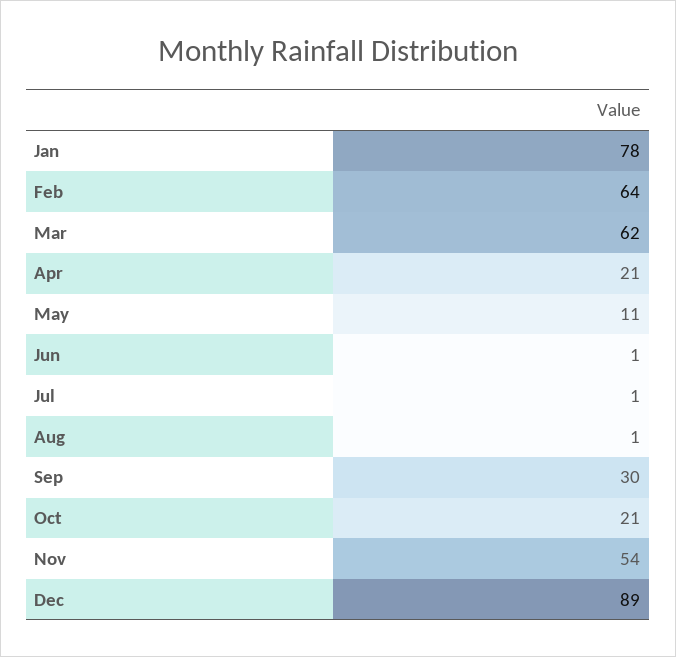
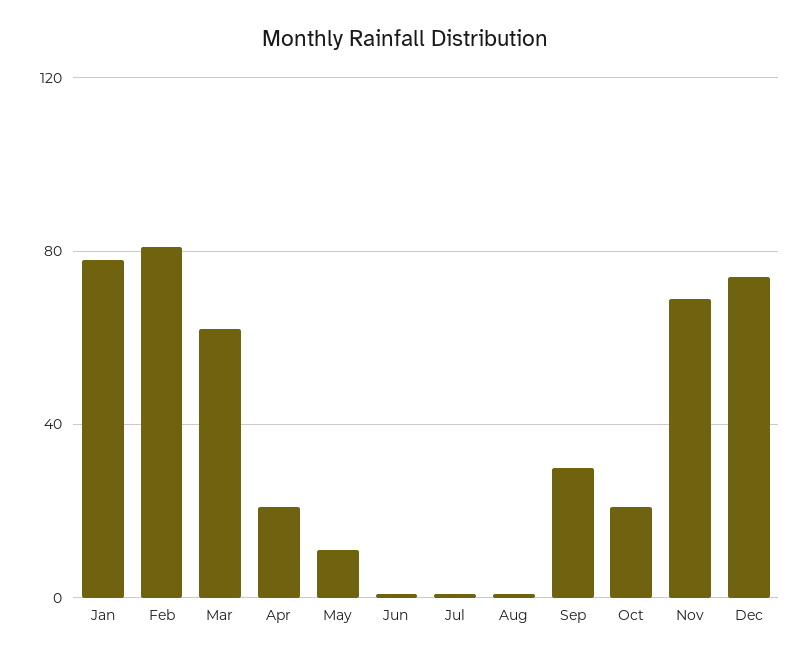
Feb: 64 -> 80
Nov: 54 -> 70
Dec: 89 -> 75

